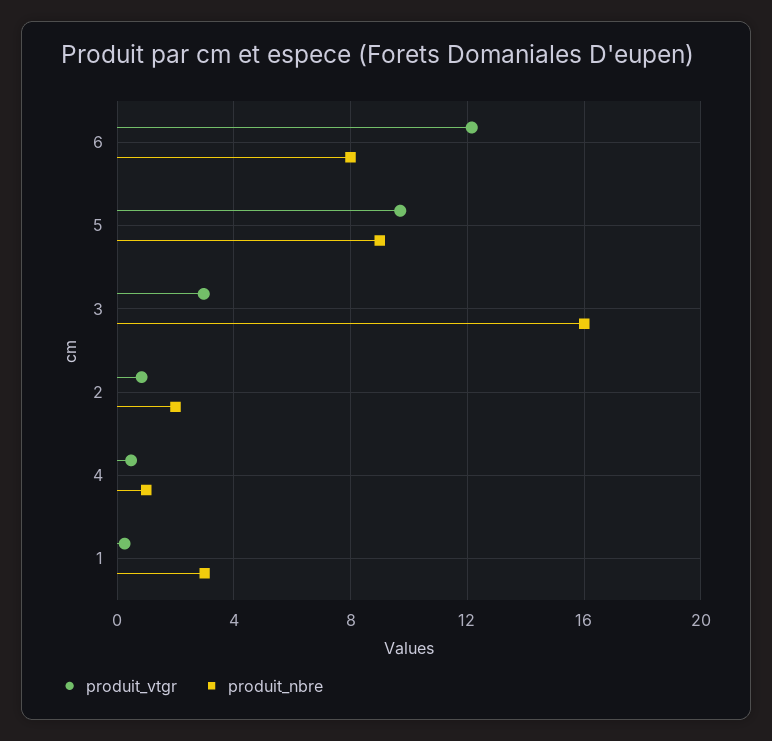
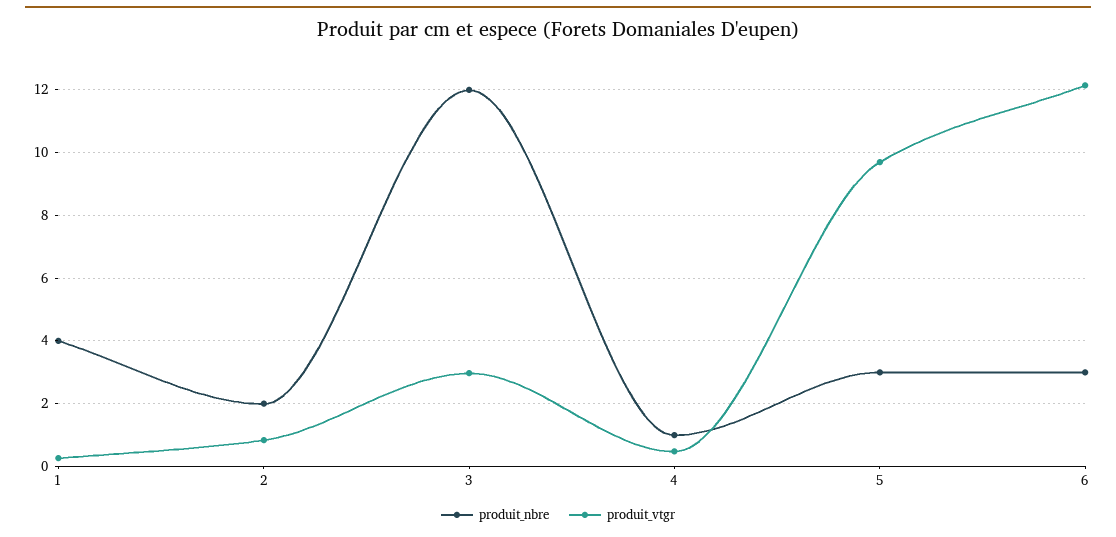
produit_nbre, 6: 8 -> 3
produit_nbre, 5: 9 -> 3
produit_nbre, 3: 16 -> 12
produit_nbre, 1: 3 -> 4

